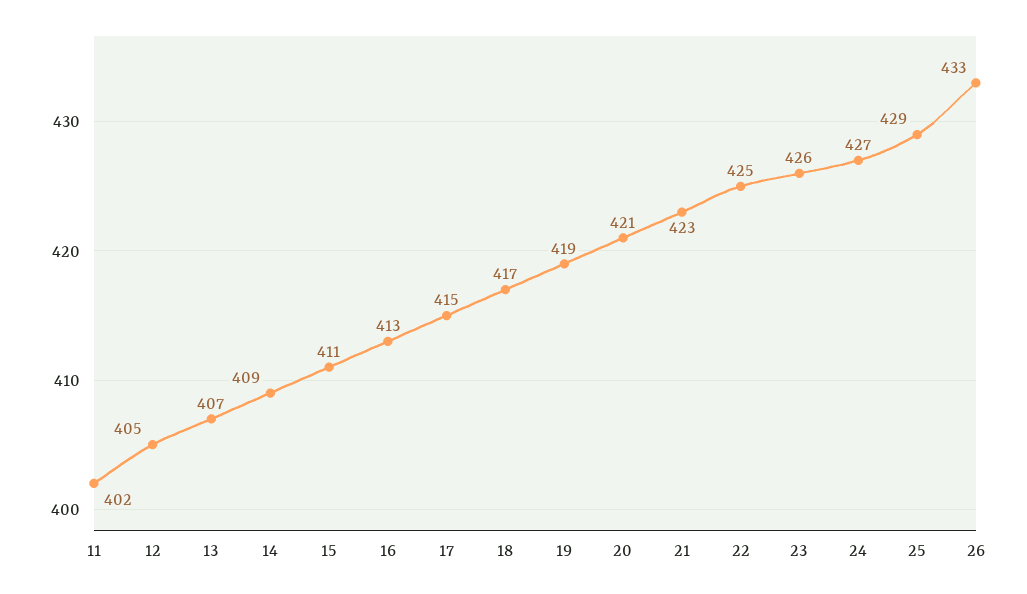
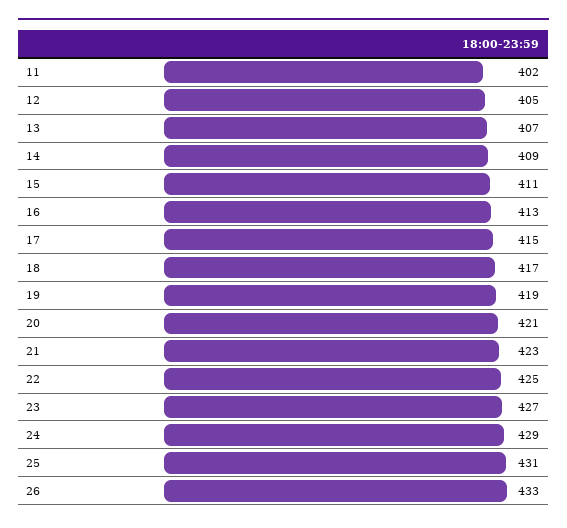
23: 426 -> 427
24: 427 -> 429
25: 429 -> 431

